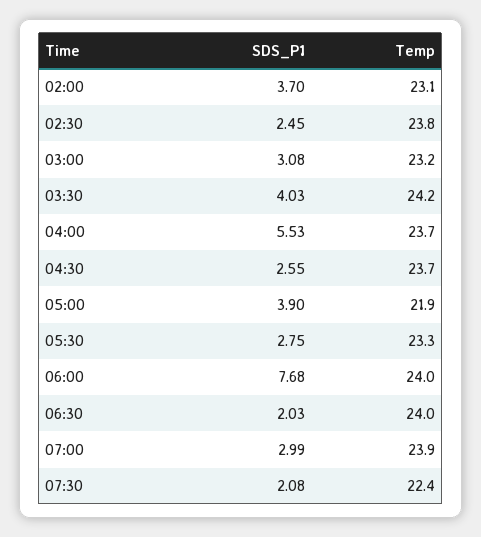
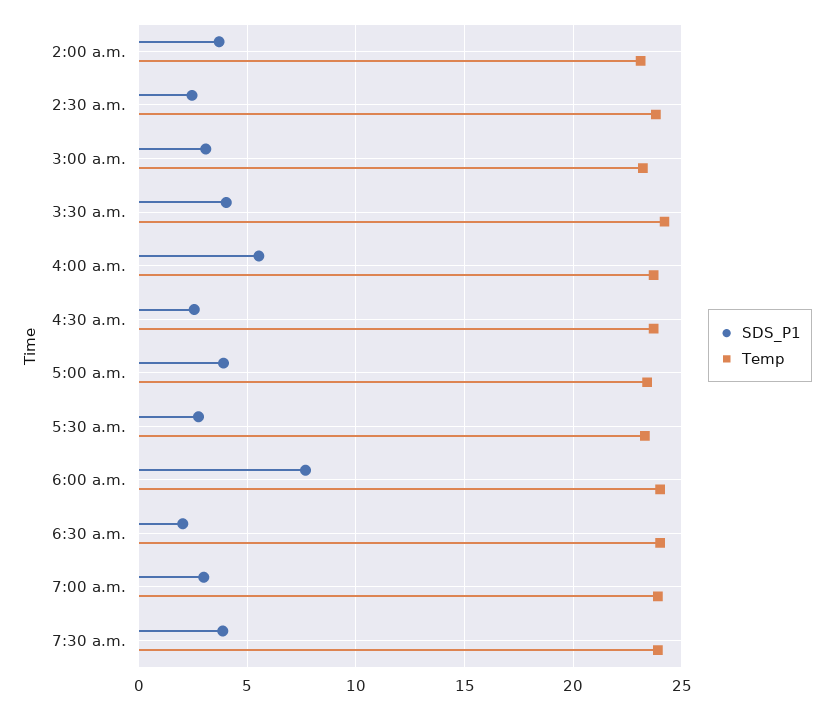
Temp, 05:00: 21.9 -> 23.5
SDS_P1, 07:30: 2.08 -> 4
Temp, 07:30: 22.4 -> 24

